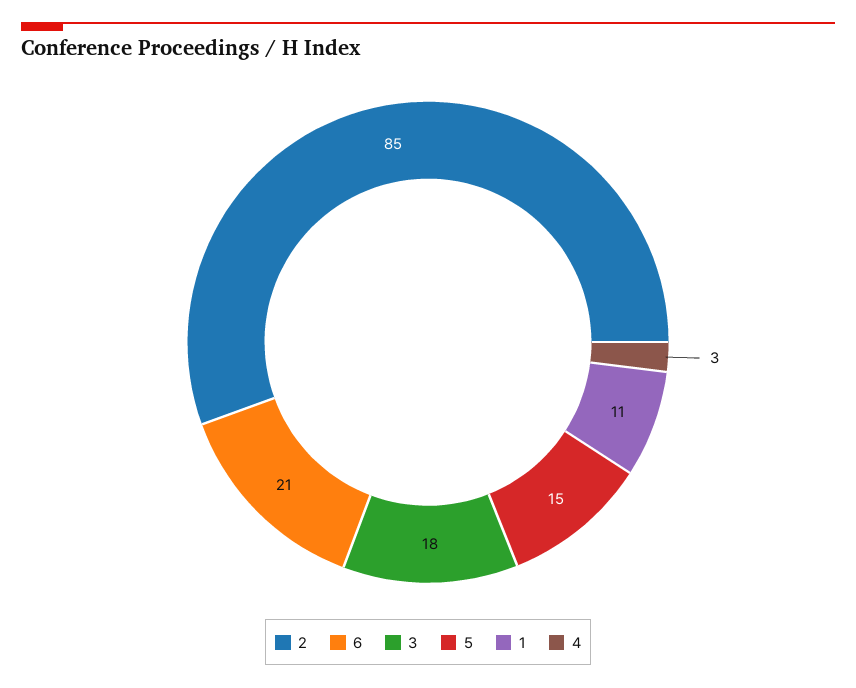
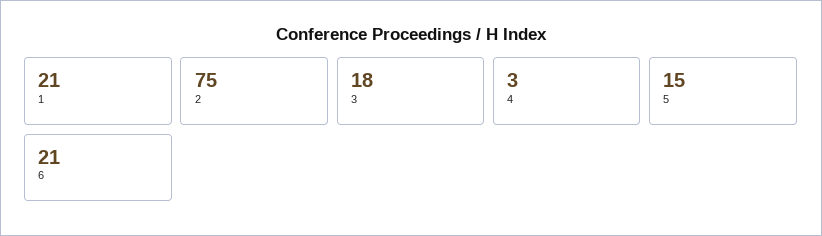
2: 85 -> 75
1: 11 -> 21

